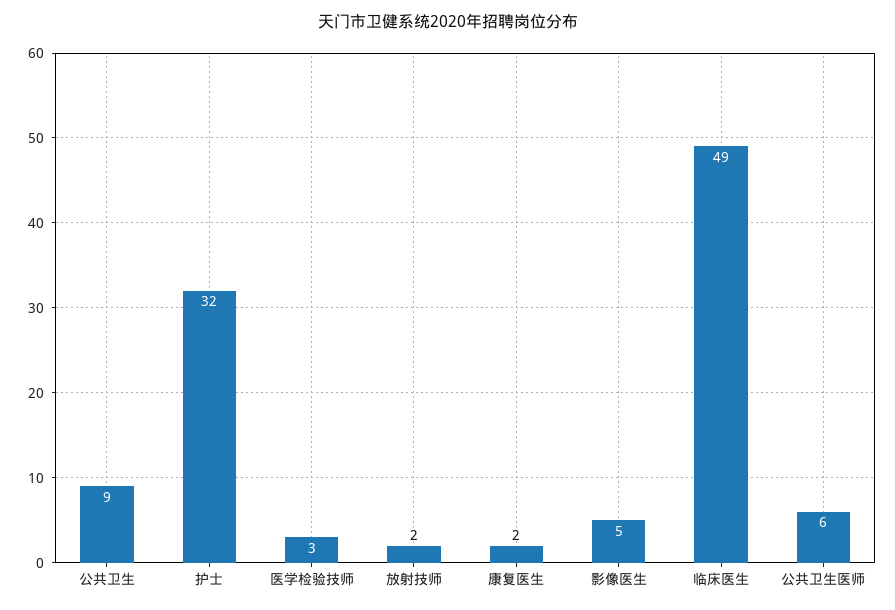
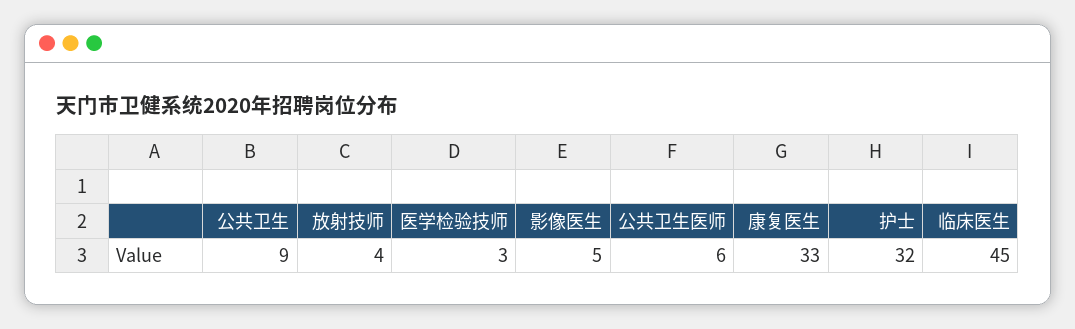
放射技师: 2 -> 4
康复医生: 2 -> 33
临床医生: 49 -> 45

